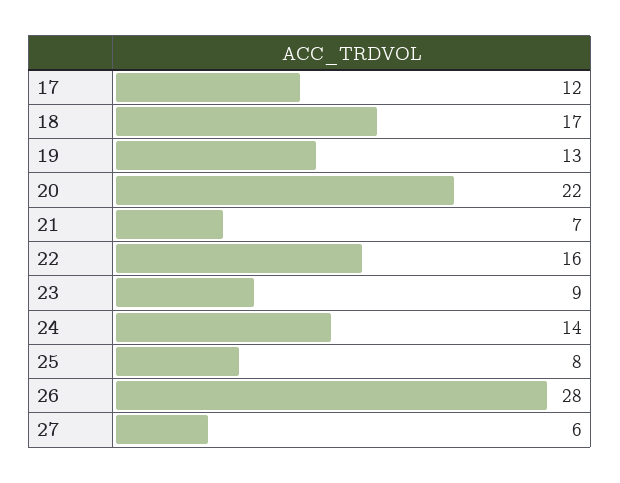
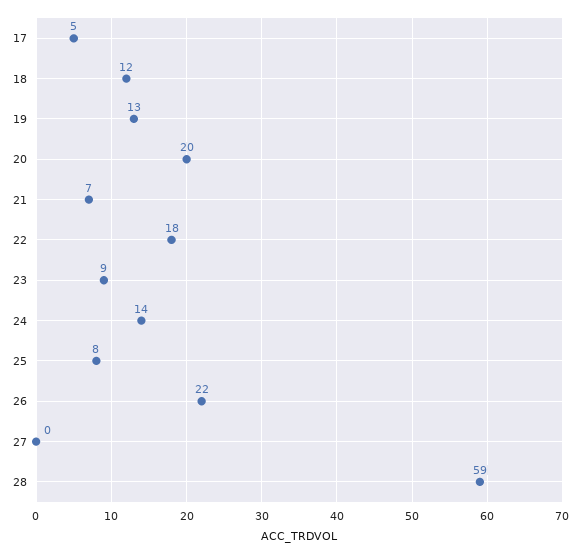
17: 12 -> 5
18: 17 -> 12
20: 22 -> 20
22: 16 -> 18
26: 28 -> 22
27: 6 -> 0
28: none -> 59

